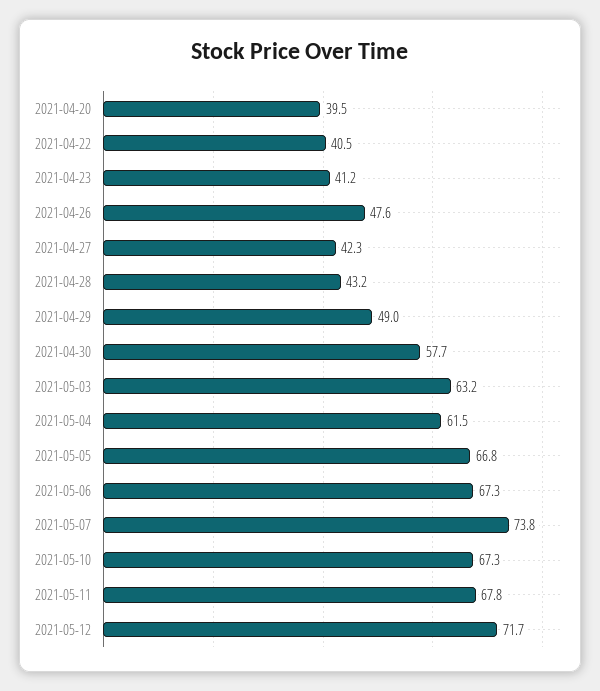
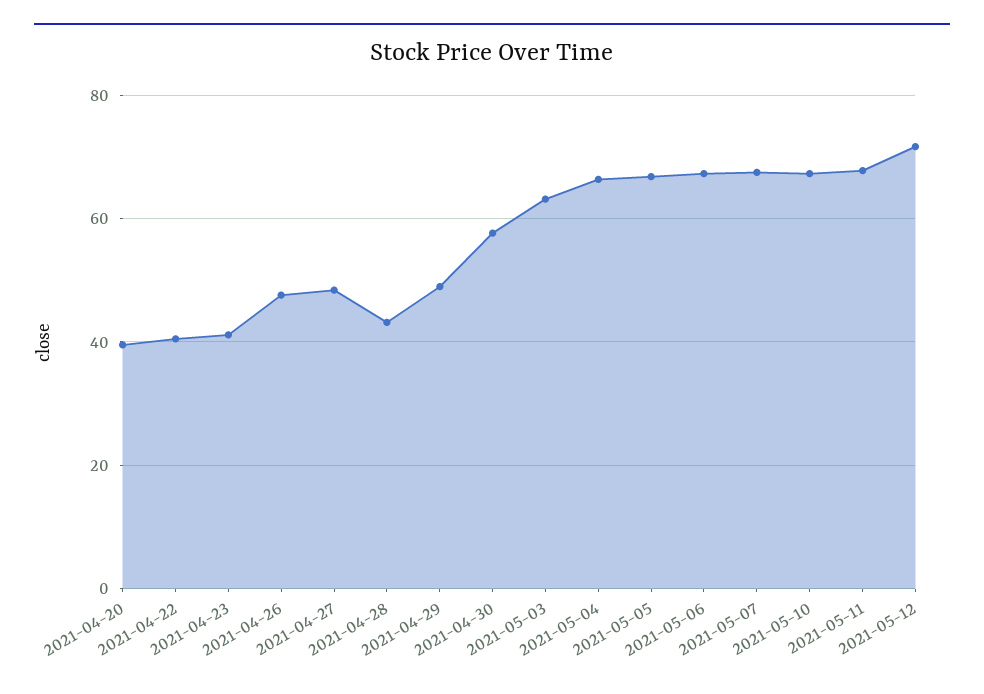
2021-04-27: 42.3 -> 48
2021-05-04: 61.5 -> 66
2021-05-07: 73.8 -> 68

